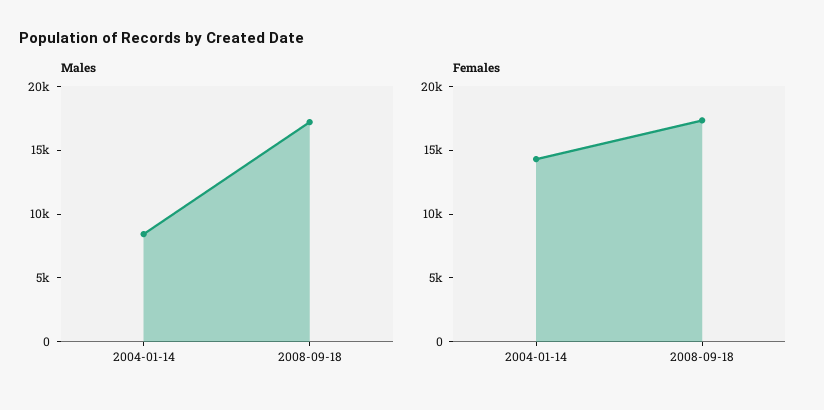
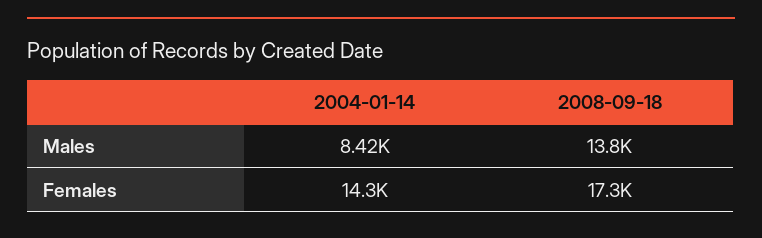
Males, 2008-09-18: 17000 -> 13800

